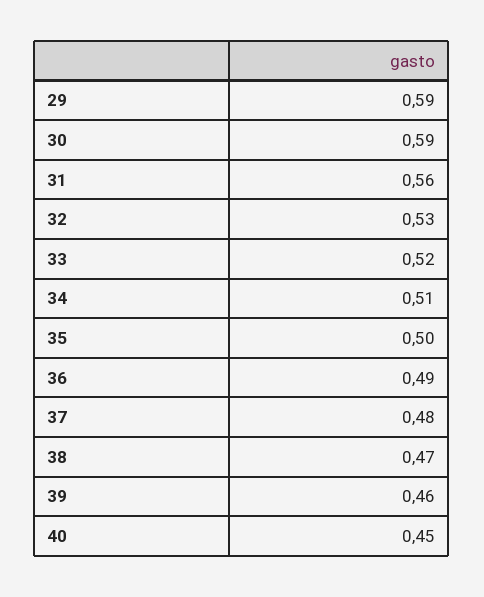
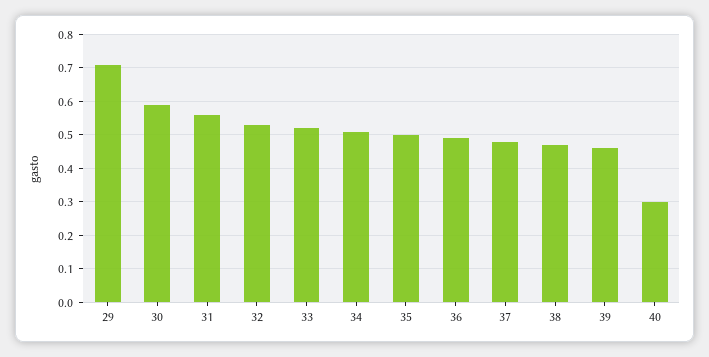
29: 0.59 -> 0.7
40: 0.45 -> 0.3

